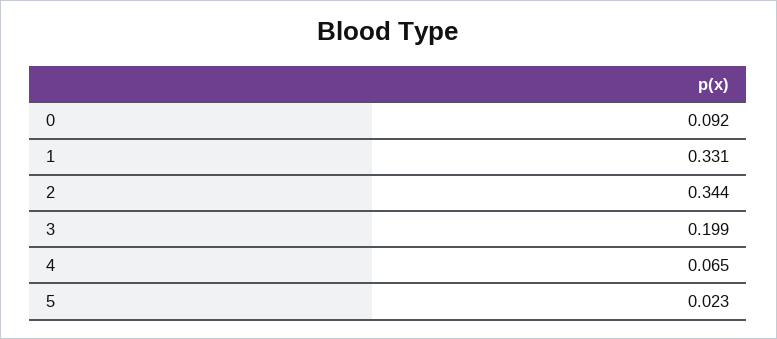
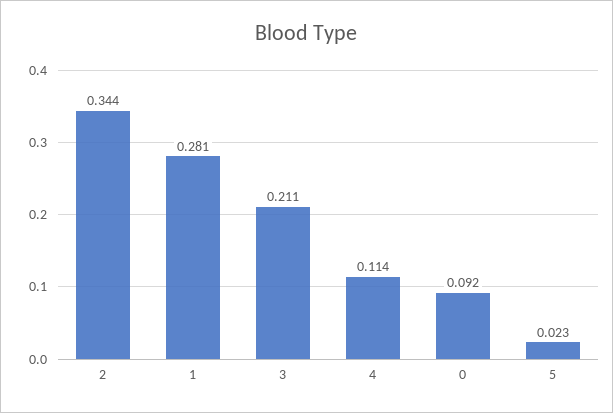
1: 0.331 -> 0.281
3: 0.199 -> 0.211
4: 0.065 -> 0.114

